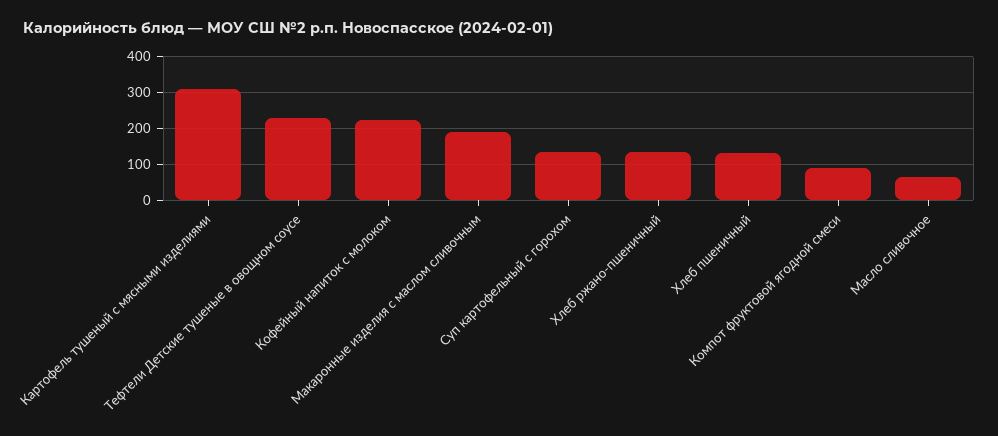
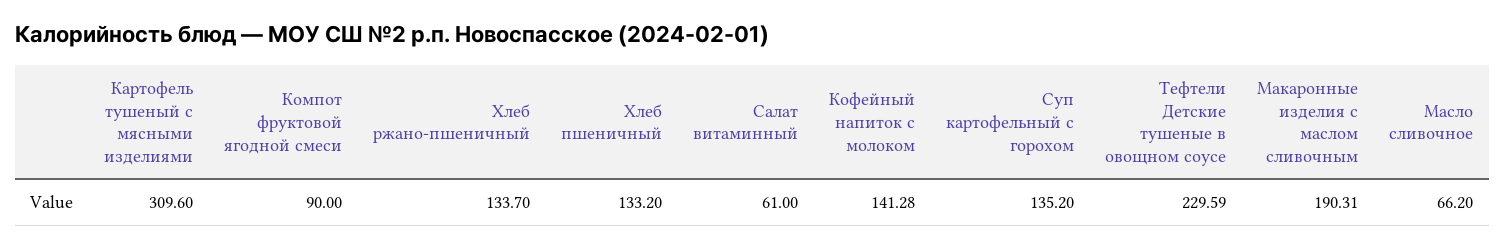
Кофейный напиток с молоком: 220 -> 141.28
Салат витаминный: none -> 61

